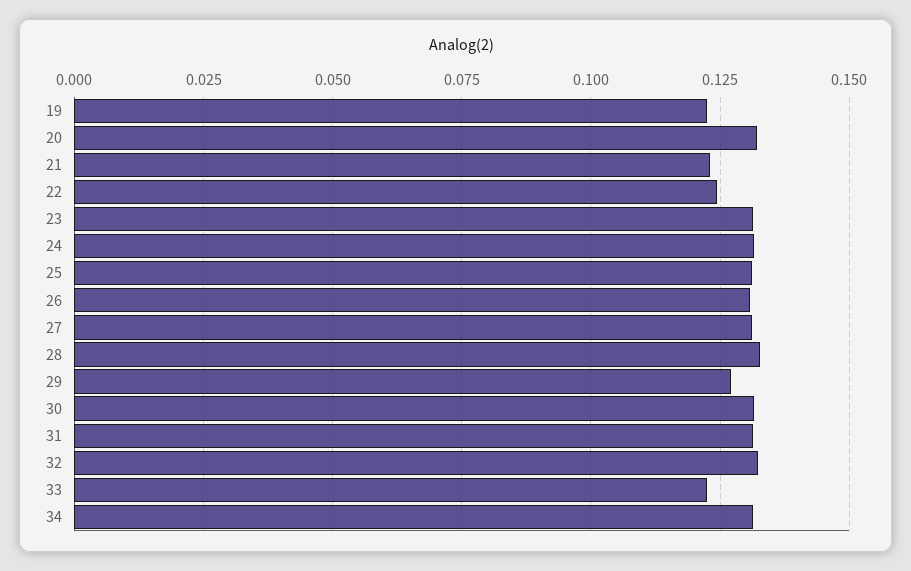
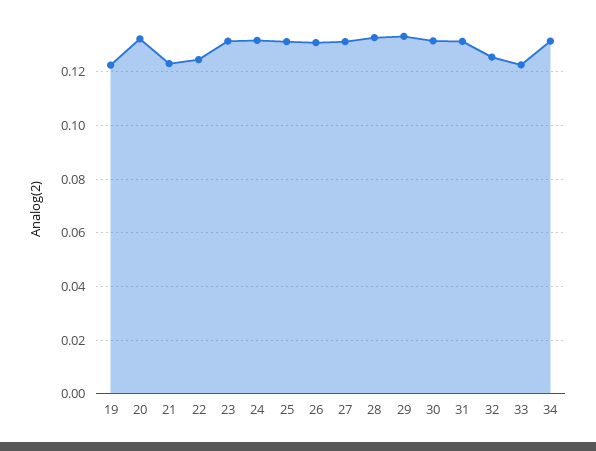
29: 0.1275 -> 0.1325
32: 0.1325 -> 0.125

